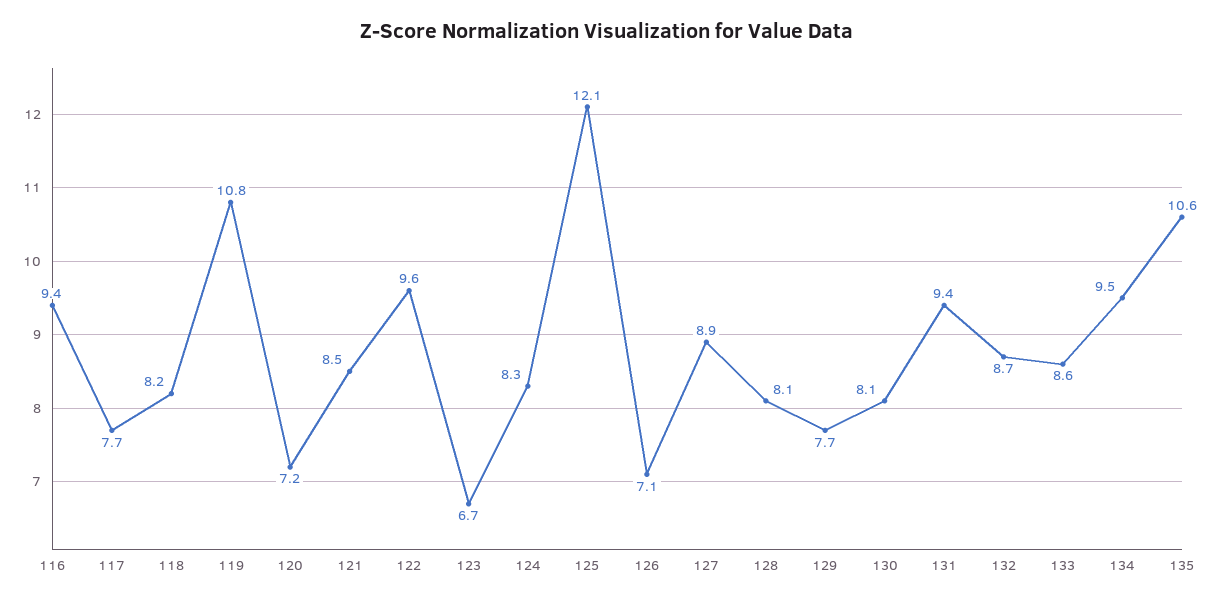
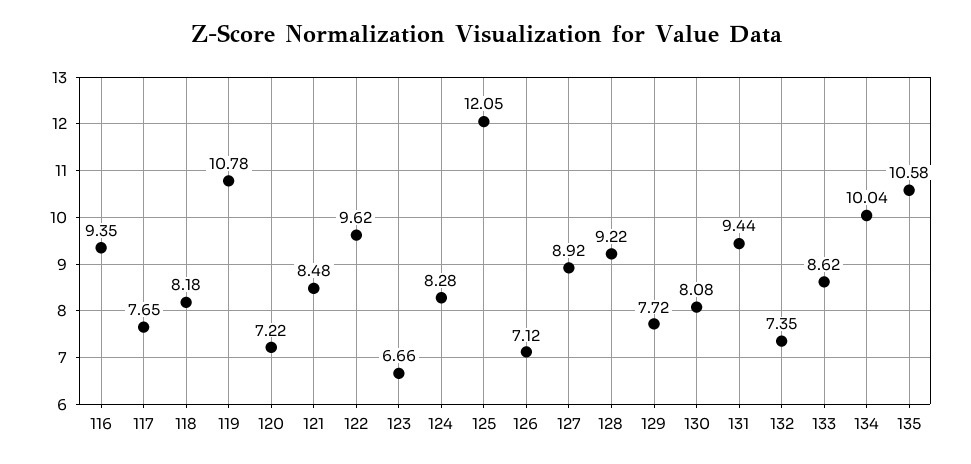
128: 8.1 -> 9.22
132: 8.7 -> 7.35
134: 9.5 -> 10.04

